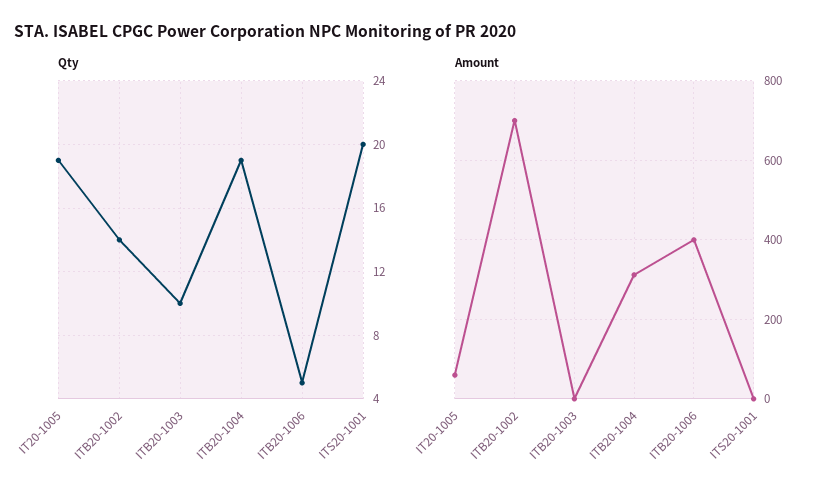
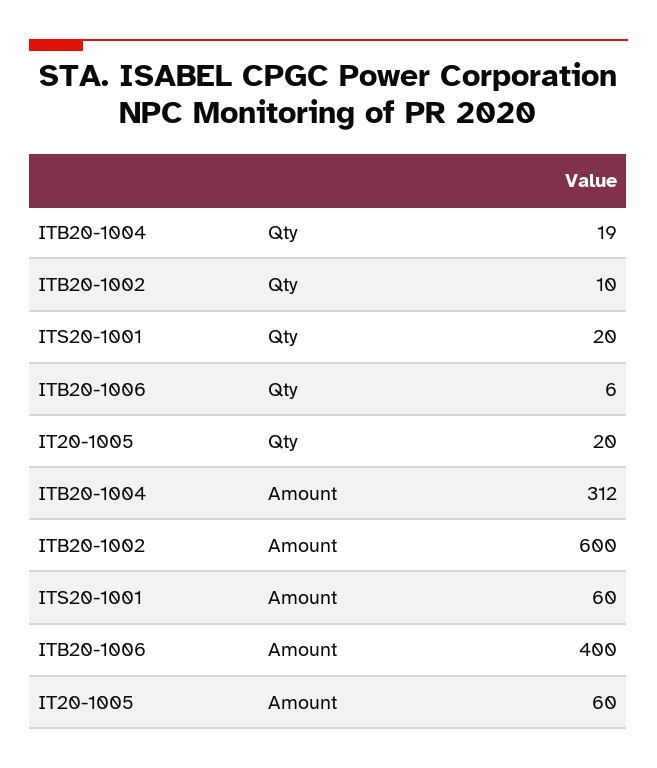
Qty, IT20-1005: 19 -> 20
Qty, ITB20-1002: 14 -> 10
Qty, ITB20-1003: 10 -> none
Qty, ITB20-1006: 5 -> 6
Amount, ITB20-1002: 700 -> 600
Amount, ITB20-1003: 0 -> none
Amount, ITS20-1001: 0 -> 60

